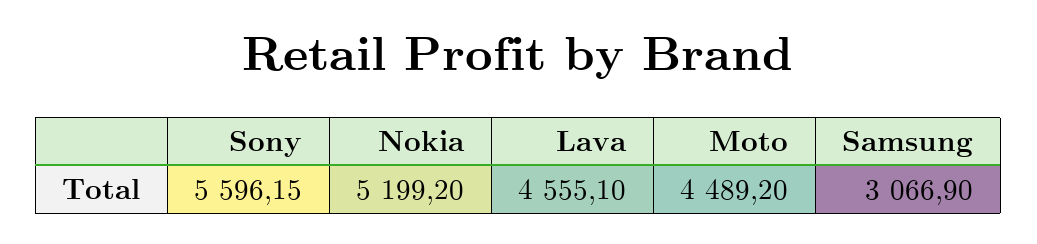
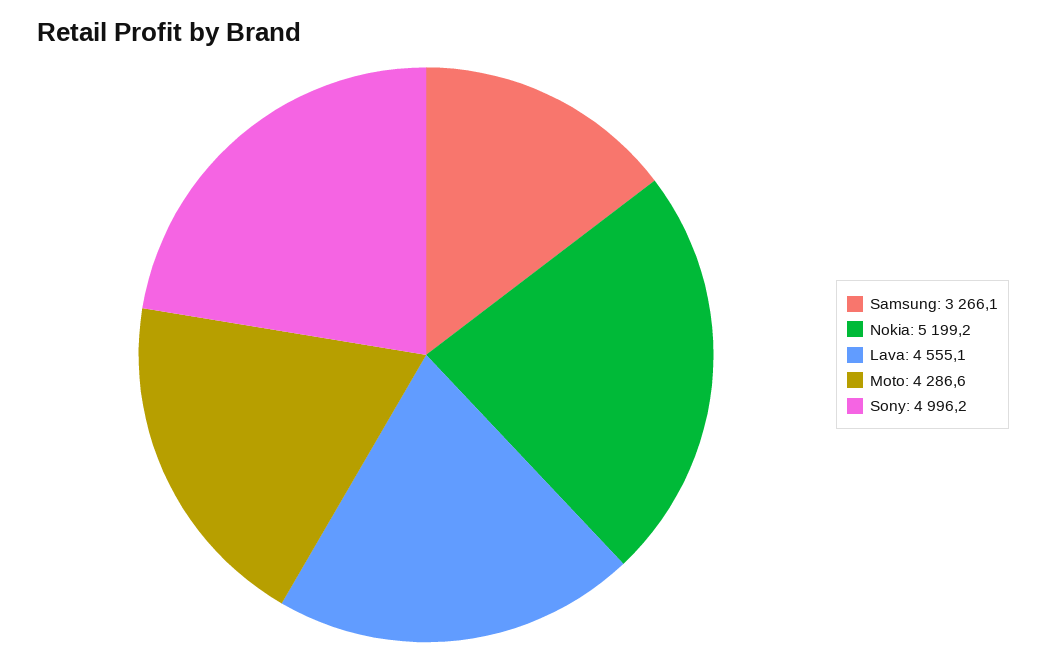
Sony: 5596.15 -> 4996.2
Moto: 4489.2 -> 4286.6
Samsung: 3066.9 -> 3266.1

